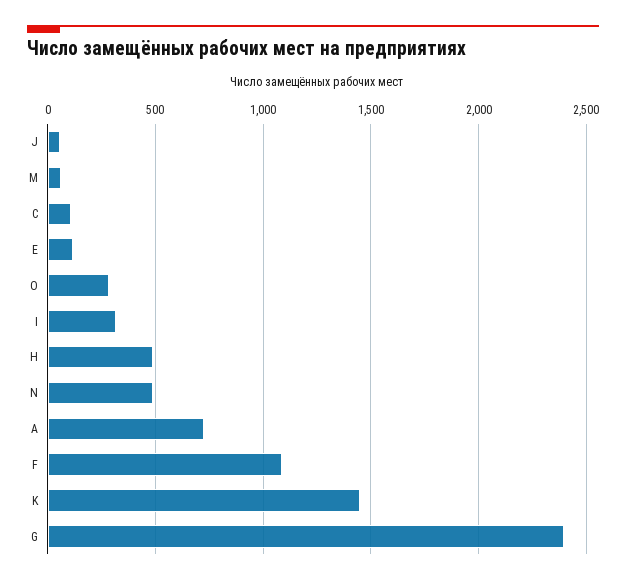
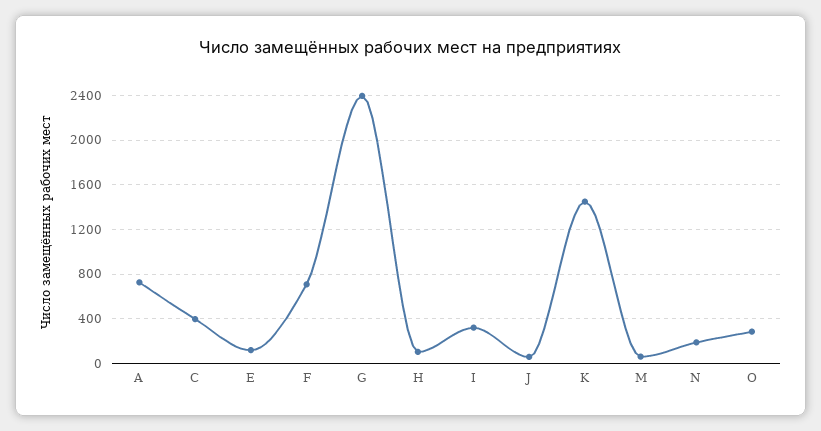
C: 100 -> 400
H: 500 -> 100
N: 500 -> 200
F: 1100 -> 700

